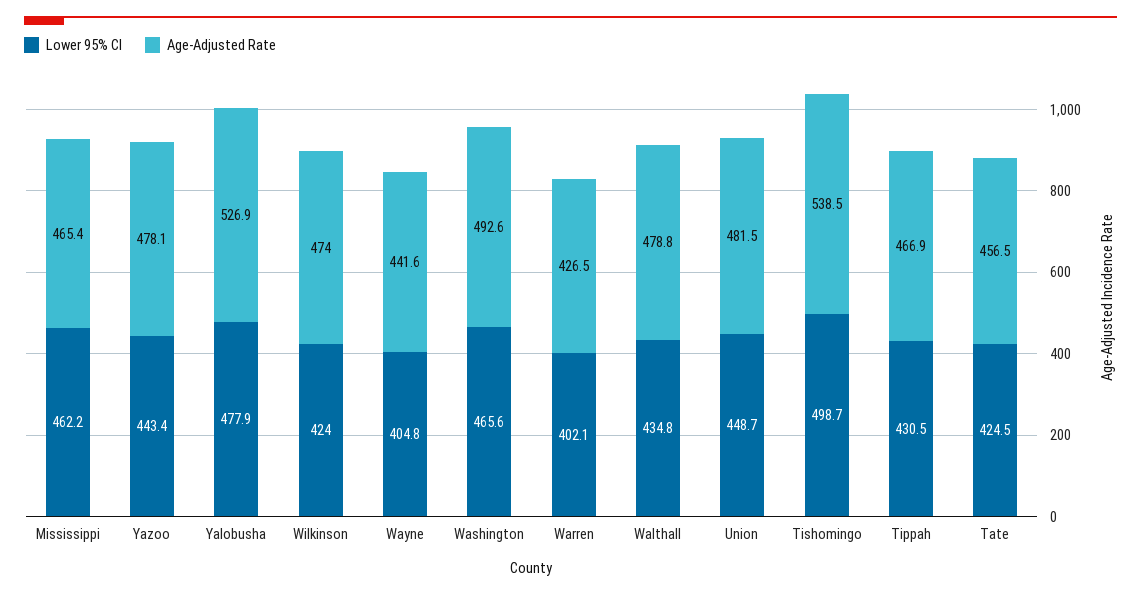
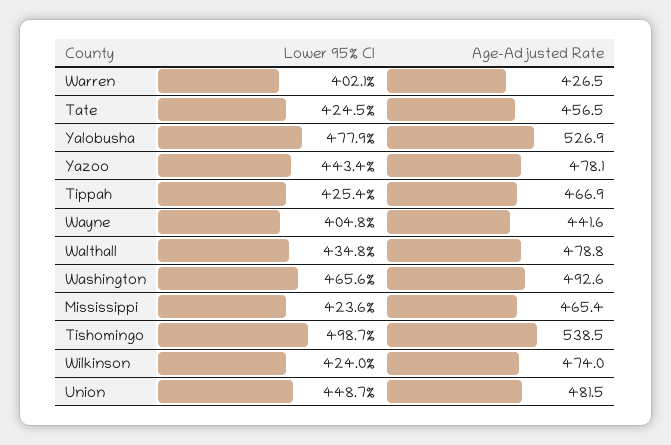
Lower 95% CI, Mississippi: 462.2 -> 423.6
Lower 95% CI, Tippah: 430.5 -> 425.4

